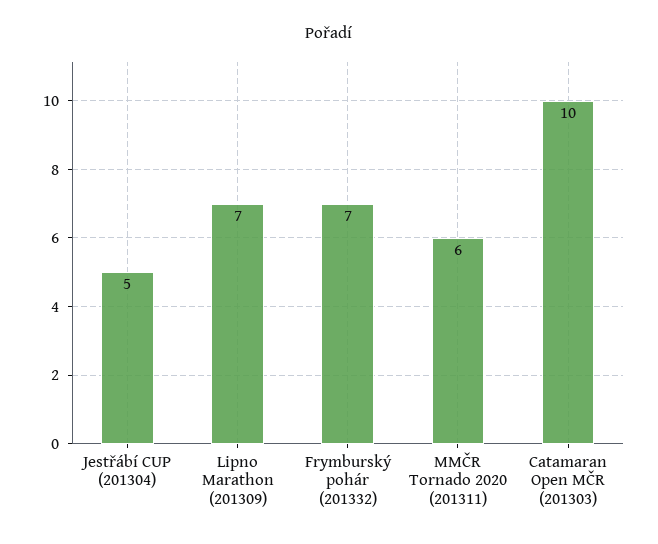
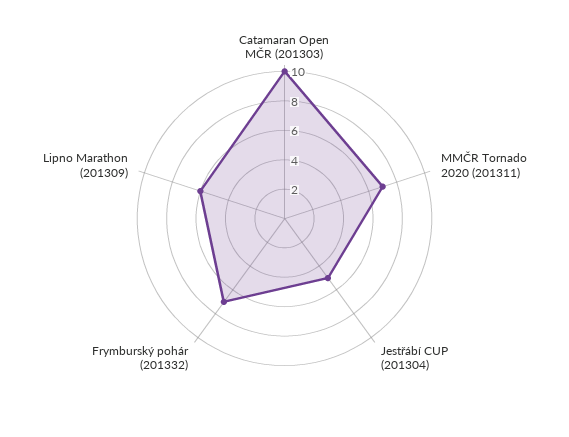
Lipno Marathon (201309): 7 -> 6
MMČR Tornado 2020 (201311): 6 -> 7

